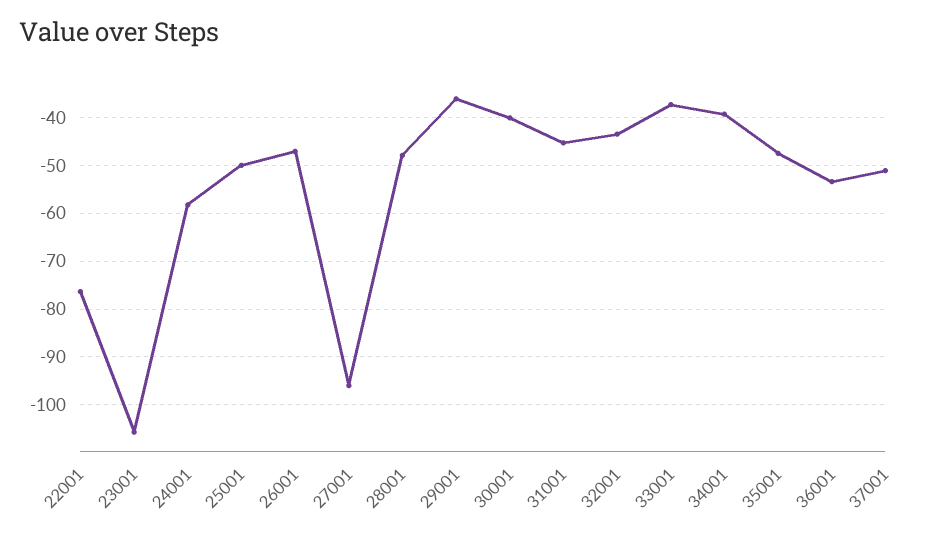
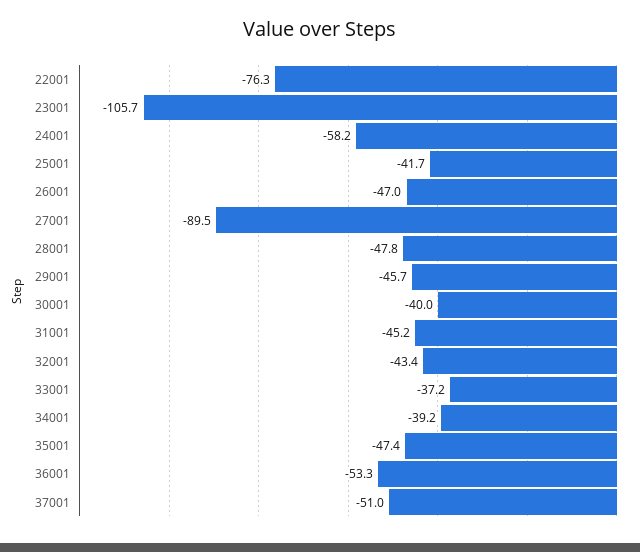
25001: -50 -> -41.7
27001: -96 -> -89.5
29001: -36 -> -45.7

